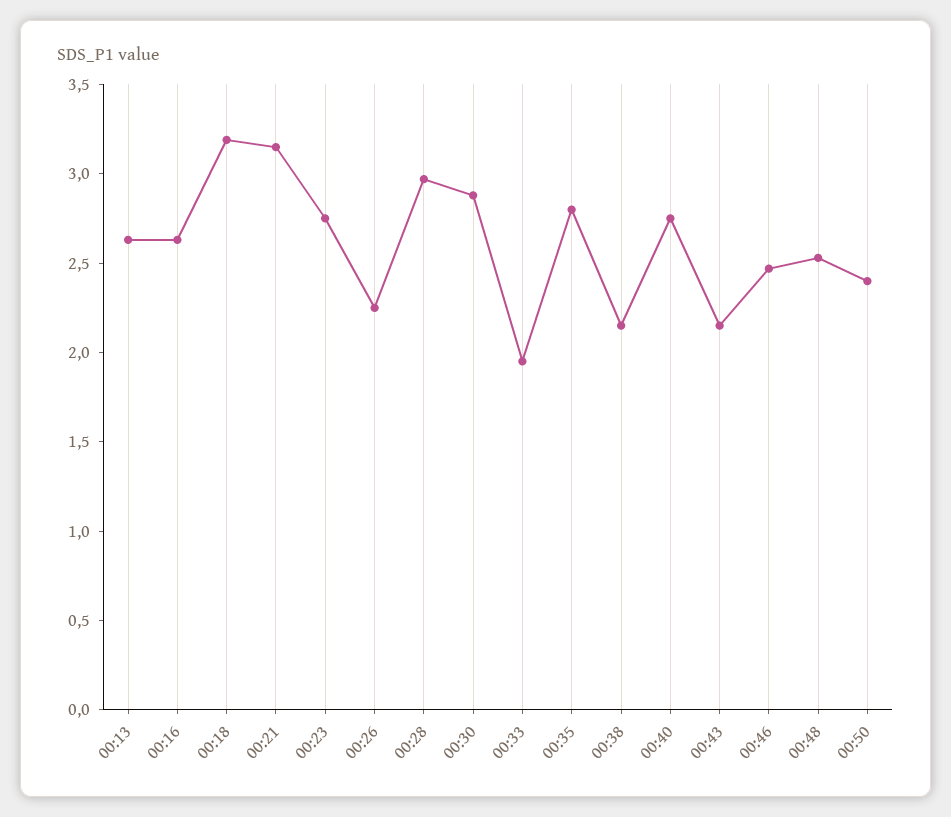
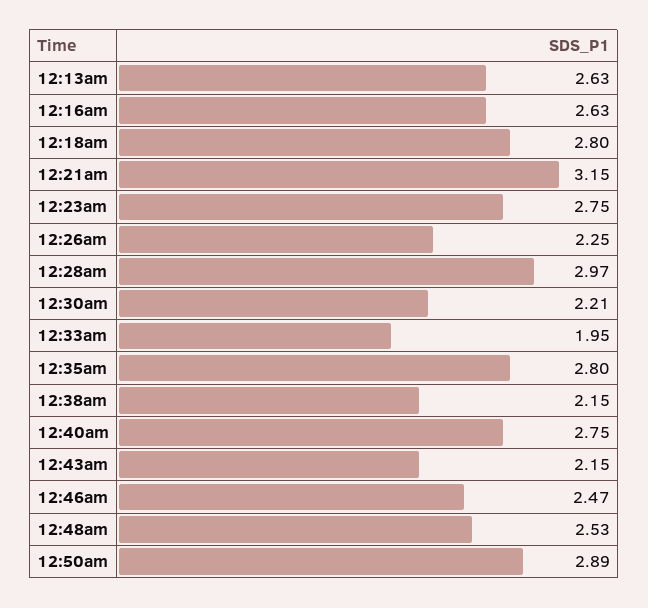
00:18: 3.2 -> 2.8
00:30: 2.9 -> 2.21
00:50: 2.4 -> 2.89

